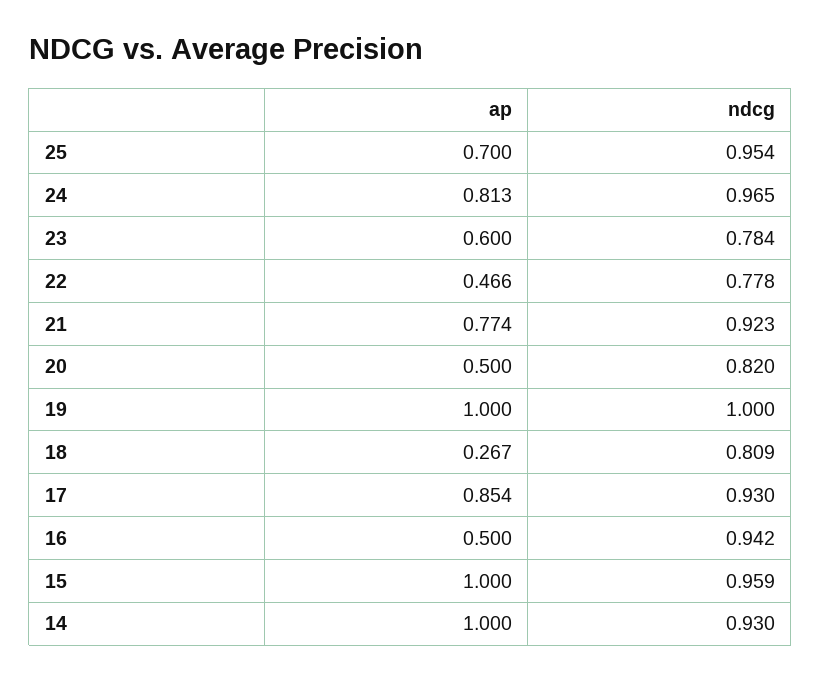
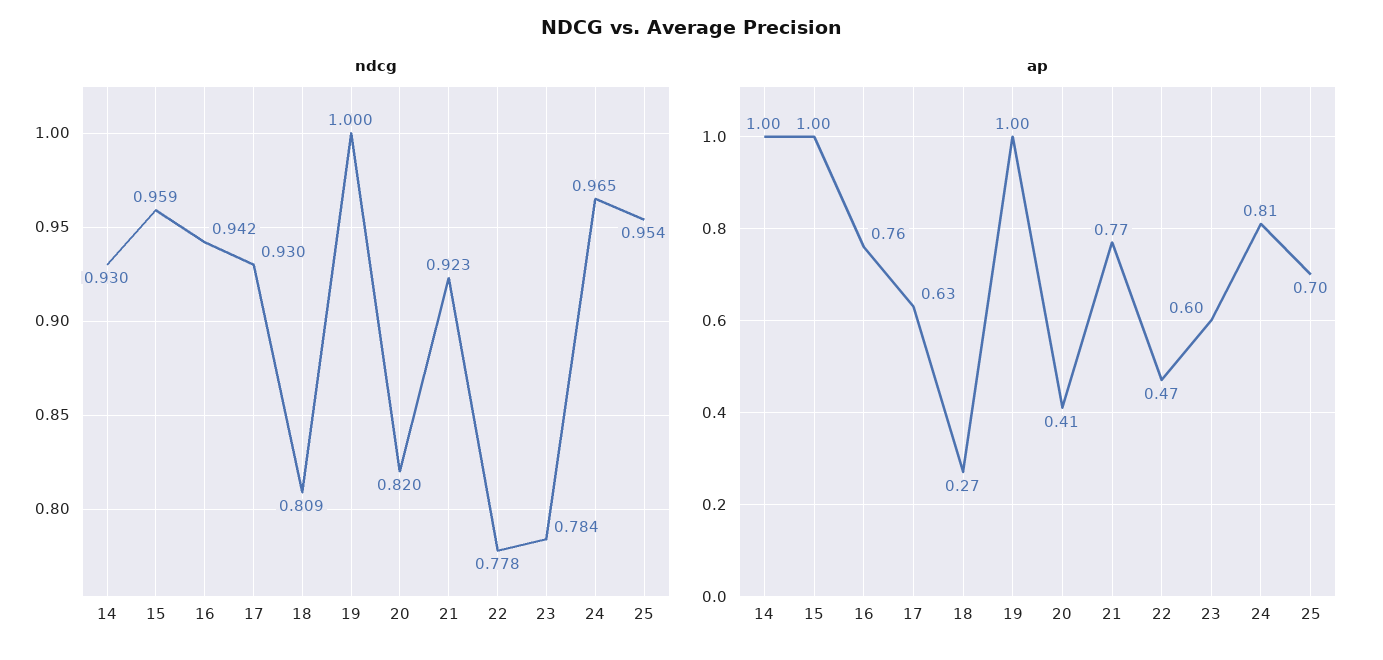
ap, 20: 0.5 -> 0.41
ap, 17: 0.854 -> 0.63
ap, 16: 0.5 -> 0.76

